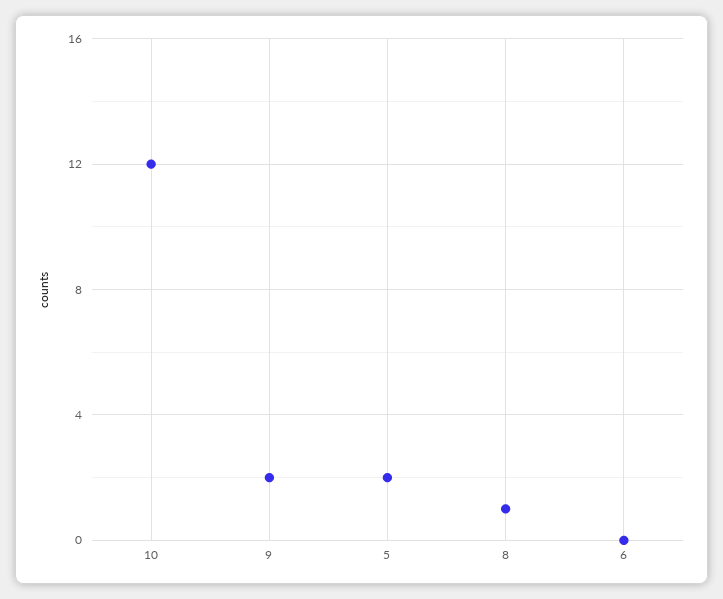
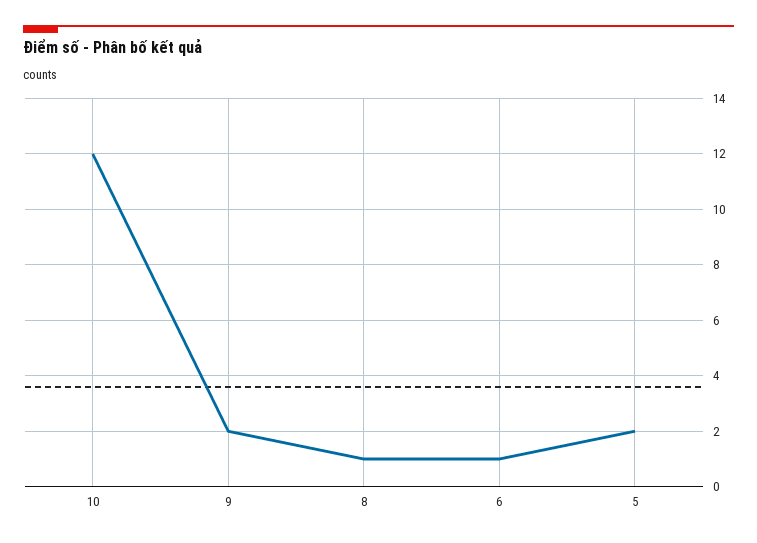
6: 0 -> 1

